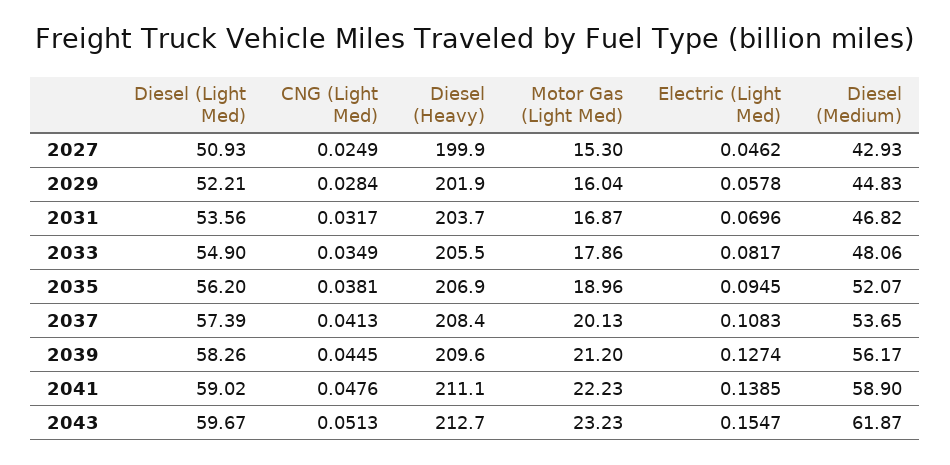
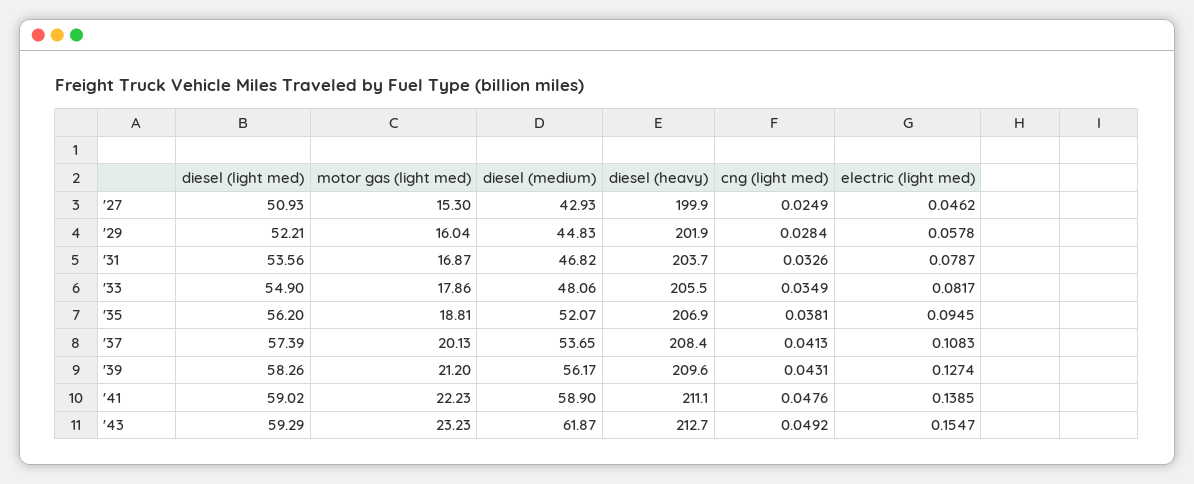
CNG (Light Med), 2031: 0.0317 -> 0.0326
Electric (Light Med), 2031: 0.0696 -> 0.0787
Motor Gas (Light Med), 2035: 18.96 -> 18.81
CNG (Light Med), 2039: 0.0445 -> 0.0431
Diesel (Light Med), 2043: 59.67 -> 59.29
CNG (Light Med), 2043: 0.0513 -> 0.0492

